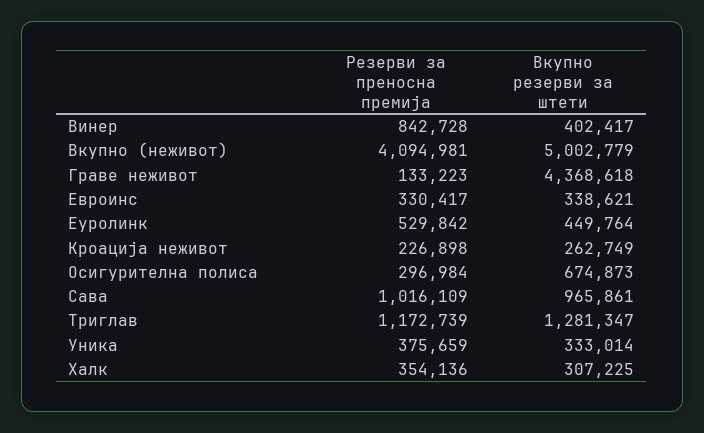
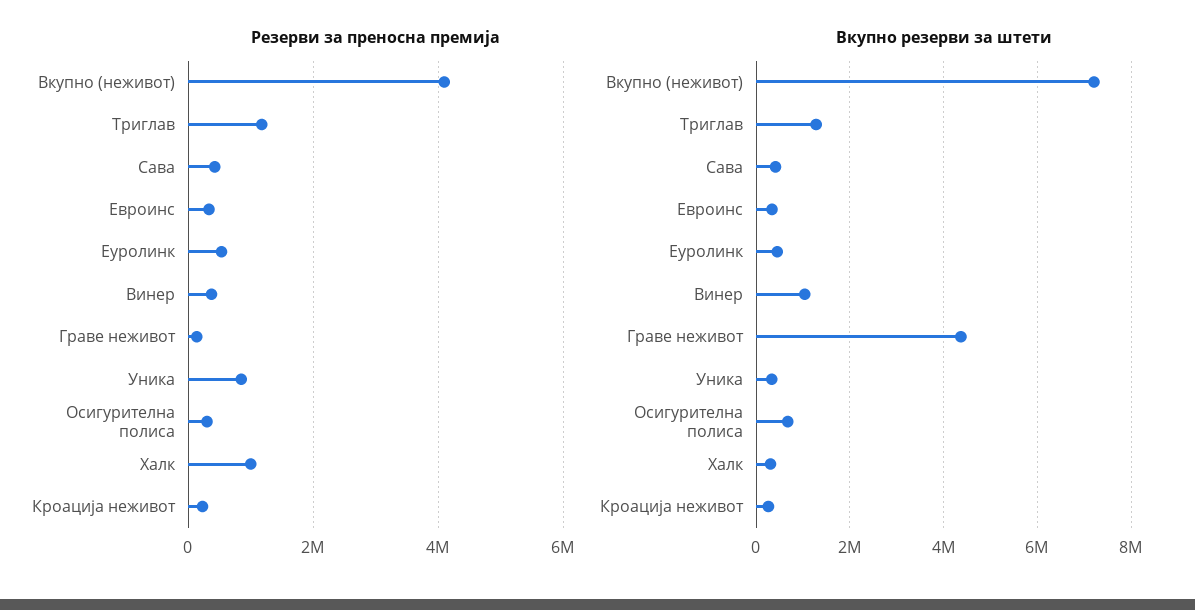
Резерви за преносна премија, Винер: 842728 -> 400000
Вкупно резерви за штети, Винер: 402417 -> 1000000
Вкупно резерви за штети, Вкупно (неживот): 5002779 -> 7200000
Резерви за преносна премија, Сава: 1016109 -> 400000
Вкупно резерви за штети, Сава: 965861 -> 400000
Резерви за преносна премија, Уника: 375659 -> 800000
Резерви за преносна премија, Халк: 354136 -> 1000000

